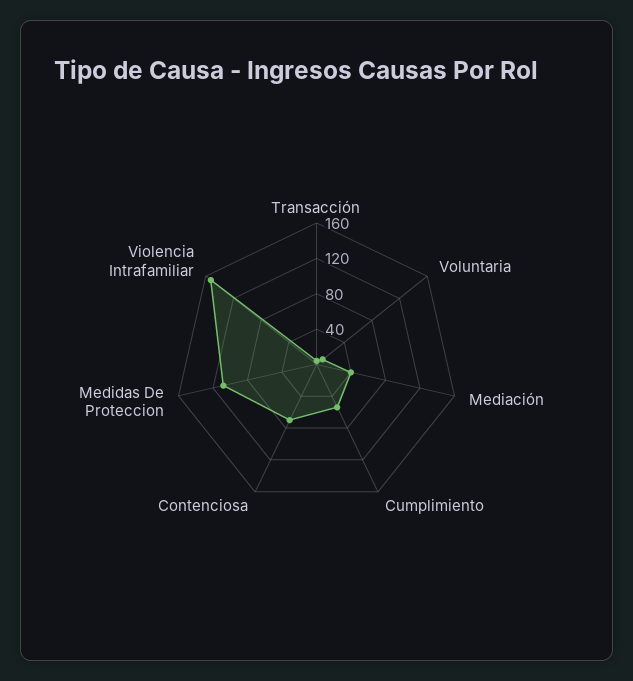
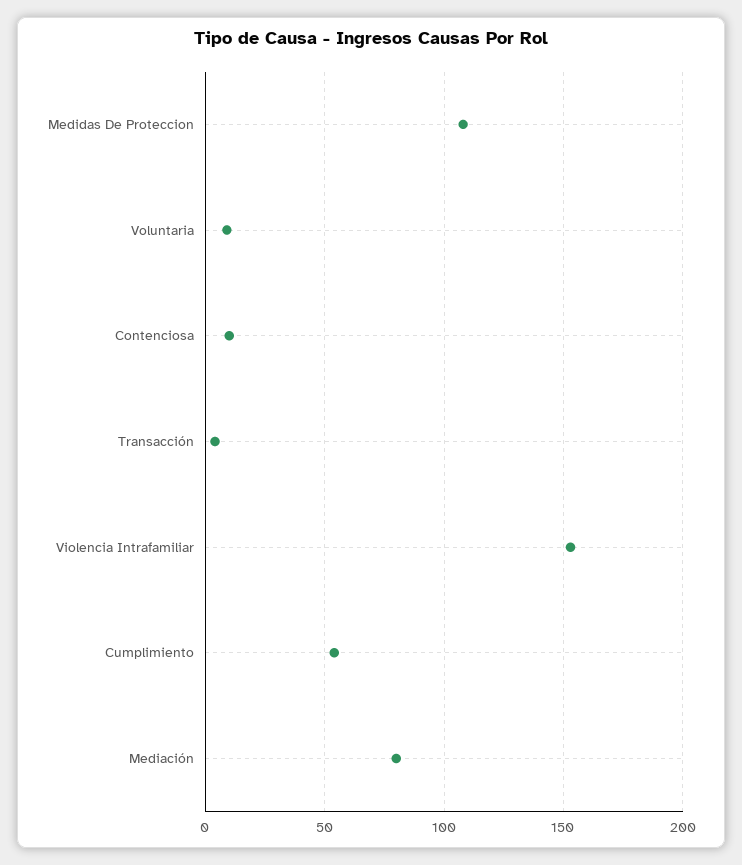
Mediación: 40 -> 80
Contenciosa: 70 -> 10

